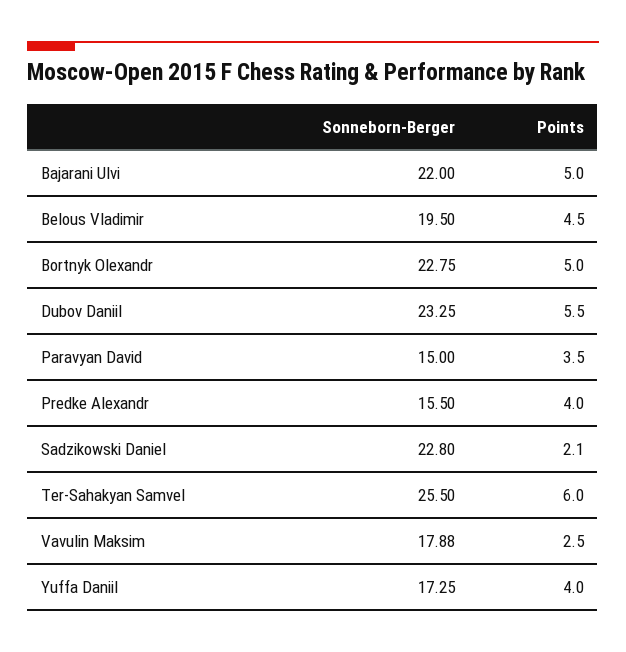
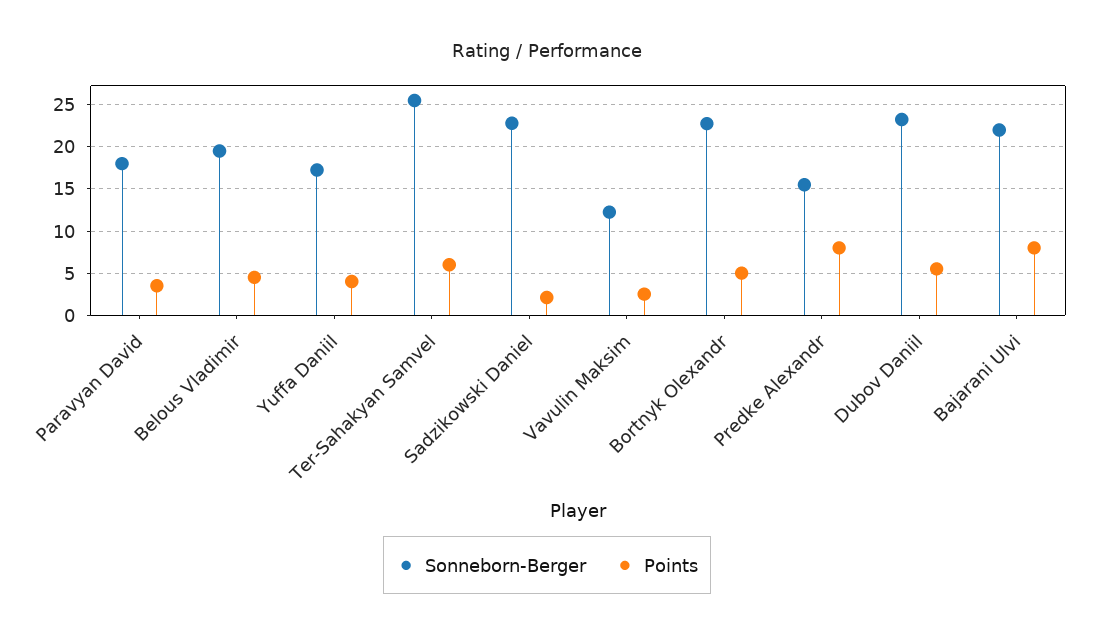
Points, Bajarani Ulvi: 5 -> 8
Sonneborn-Berger, Paravyan David: 15 -> 18
Points, Predke Alexandr: 4 -> 8
Sonneborn-Berger, Vavulin Maksim: 17.88 -> 12

